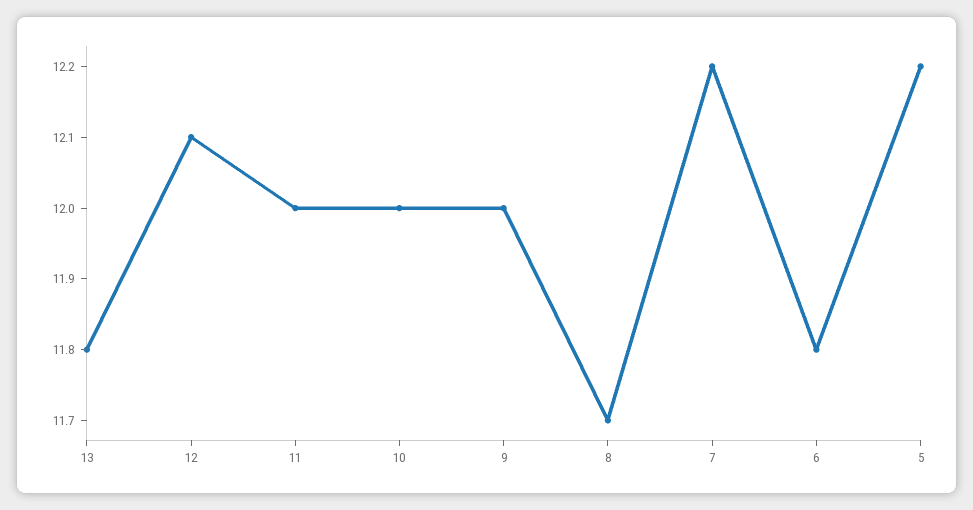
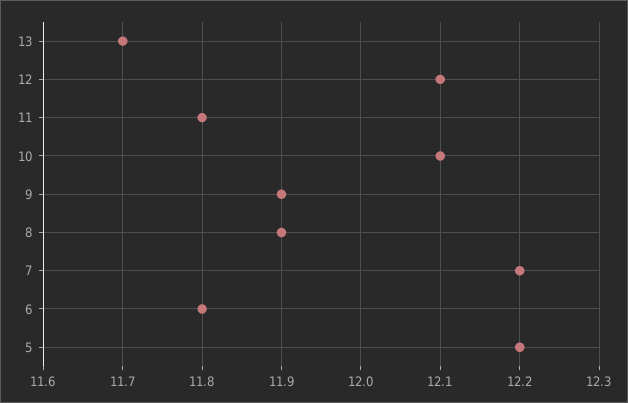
13: 11.8 -> 11.7
11: 12 -> 11.8
10: 12 -> 12.1
9: 12 -> 11.9
8: 11.7 -> 11.9

